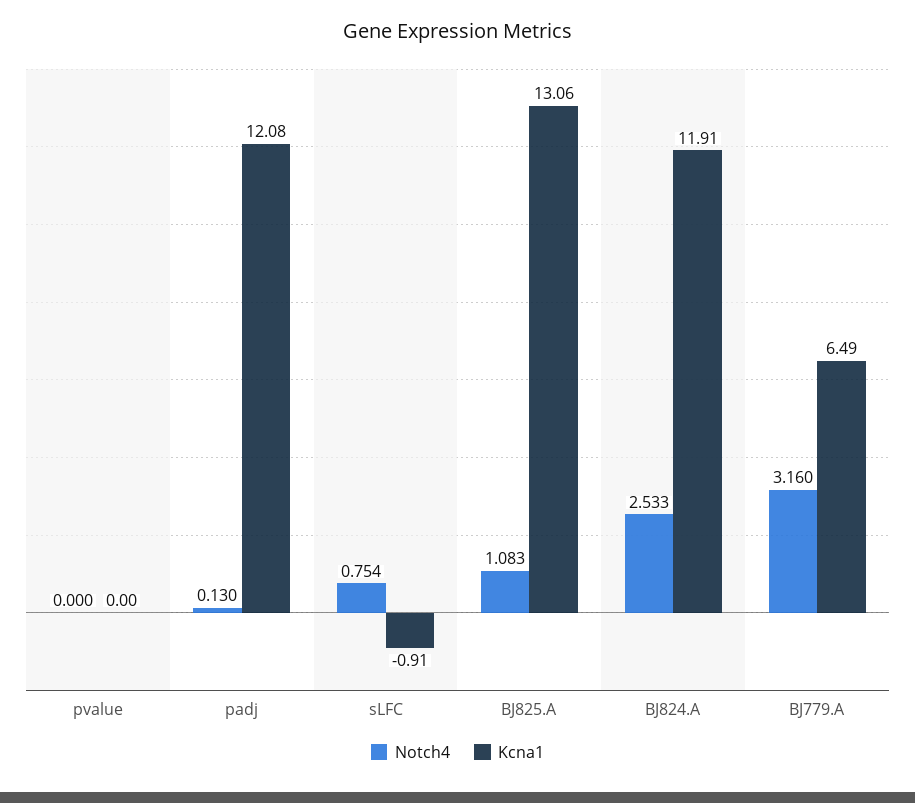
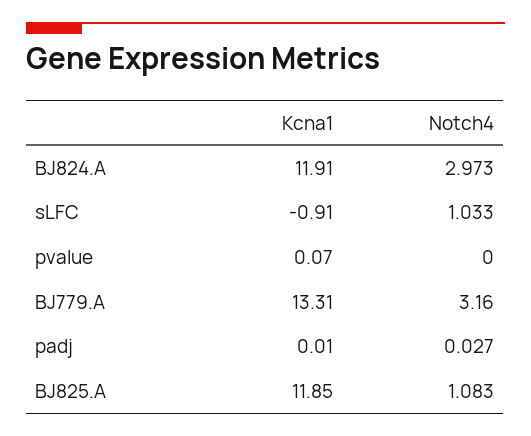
Kcna1, pvalue: 0 -> 0.07
Notch4, padj: 0.13 -> 0.027
Kcna1, padj: 12.08 -> 0.01
Notch4, sLFC: 0.754 -> 1.033
Kcna1, BJ825.A: 13.06 -> 11.85
Notch4, BJ824.A: 2.533 -> 2.973
Kcna1, BJ779.A: 6.49 -> 13.31

